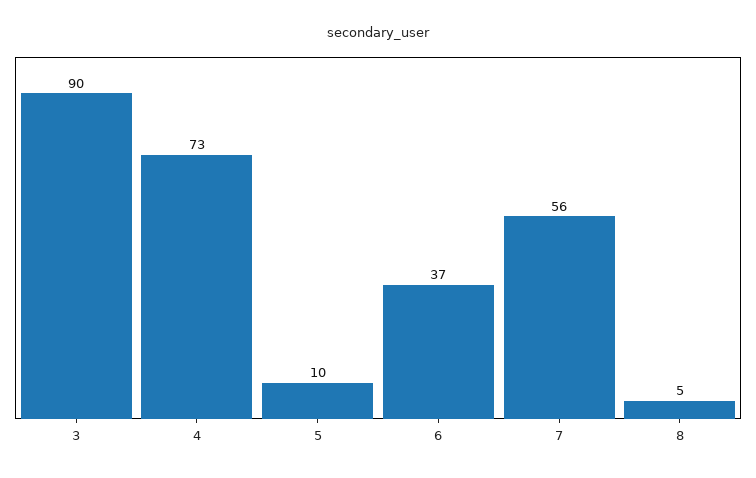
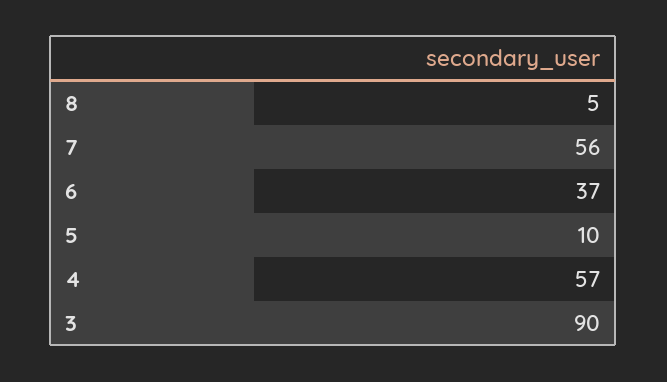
4: 73 -> 57

